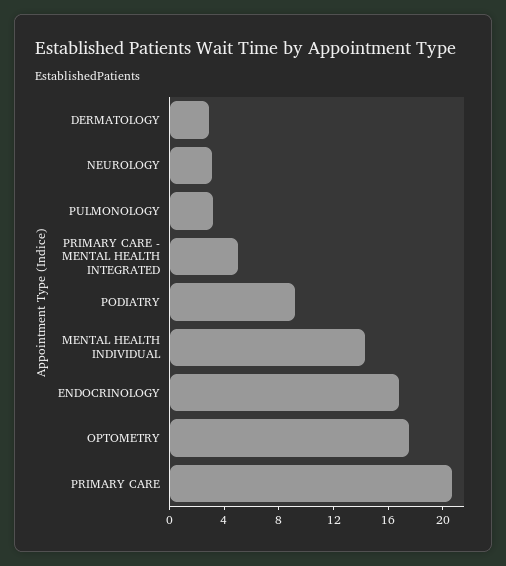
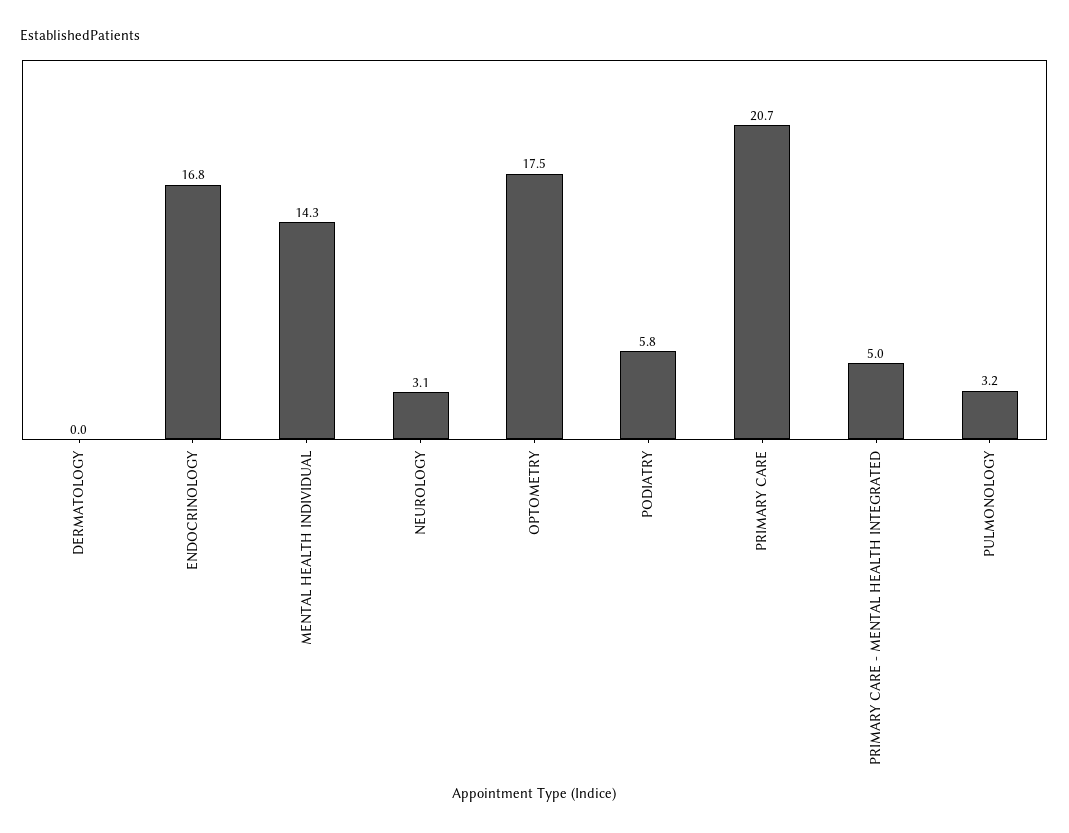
DERMATOLOGY: 3 -> 0
PODIATRY: 9 -> 5.8

